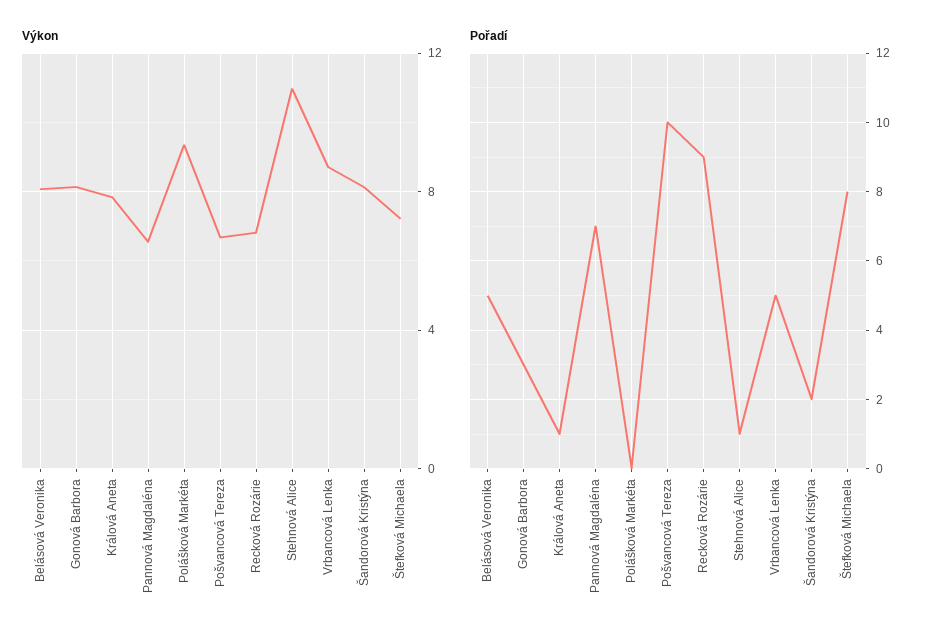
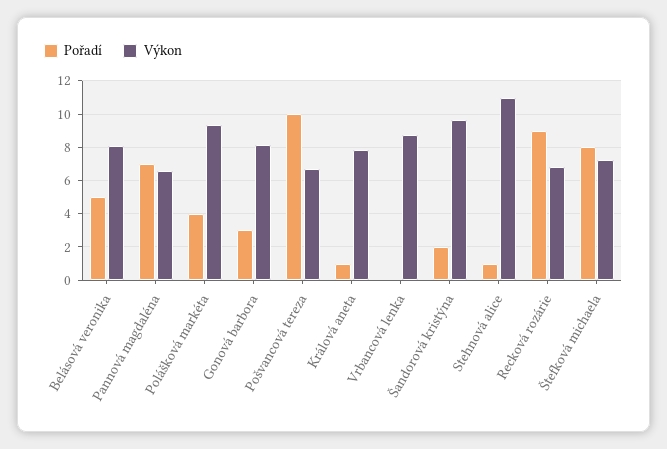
Výkon, Šandorová Kristýna: 8 -> 9.5
Pořadí, Polášková Markéta: 0 -> 4
Pořadí, Vrbancová Lenka: 5 -> 0

